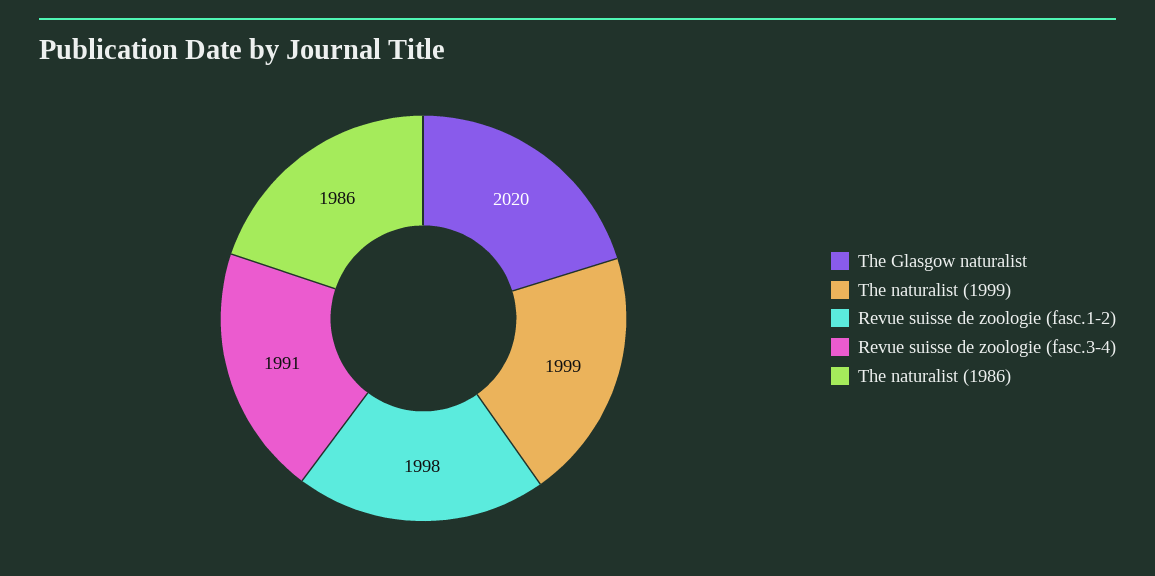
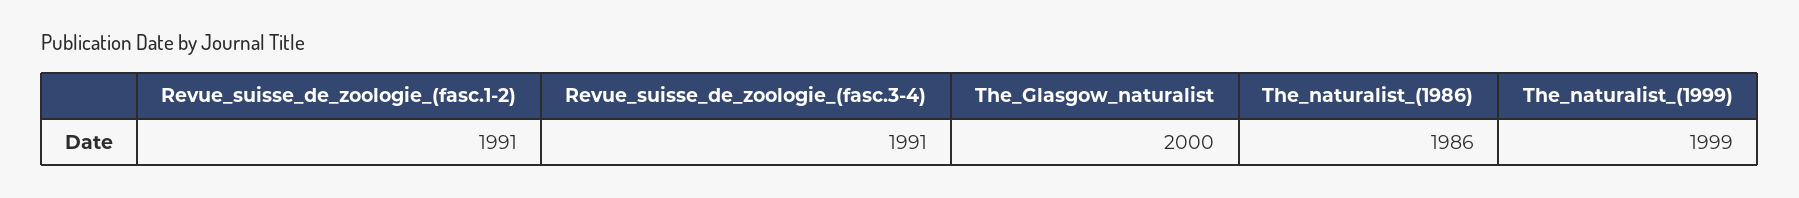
The Glasgow naturalist: 2020 -> 2000
Revue suisse de zoologie (fasc.1-2): 1998 -> 1991

